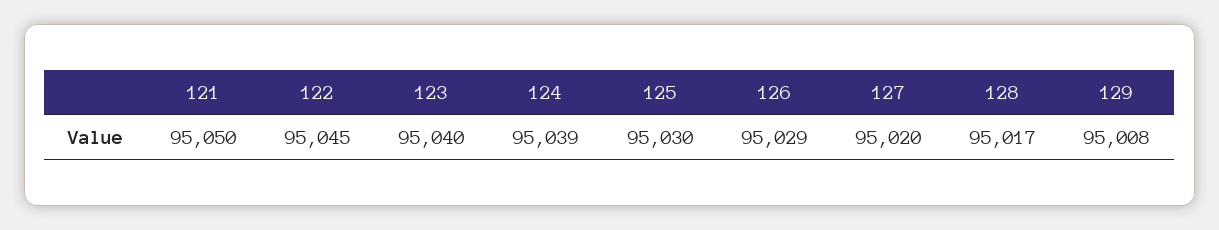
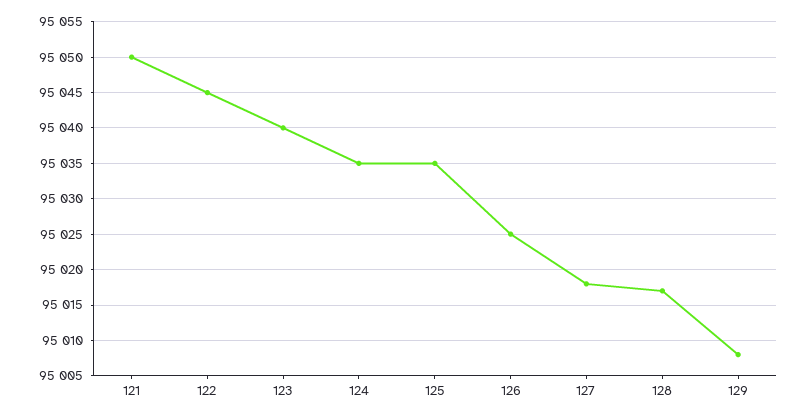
124: 95039 -> 95035
125: 95030 -> 95035
126: 95029 -> 95025
127: 95020 -> 95018

